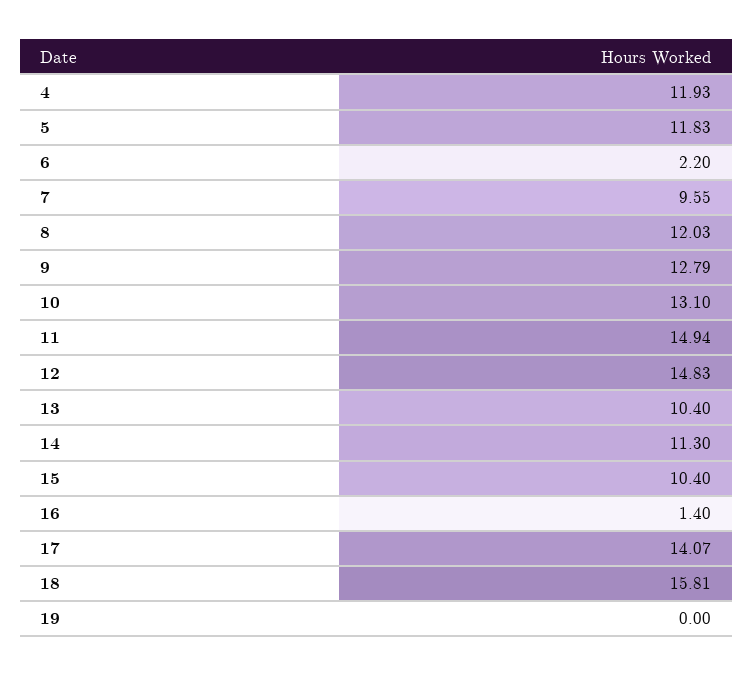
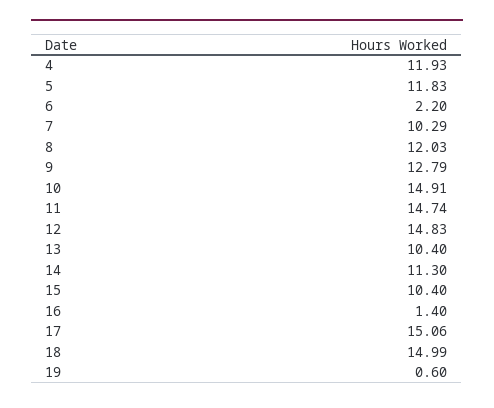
7: 9.55 -> 10.29
10: 13.1 -> 14.91
11: 14.94 -> 14.74
17: 14.07 -> 15.06
18: 15.81 -> 14.99
19: 0 -> 0.6

